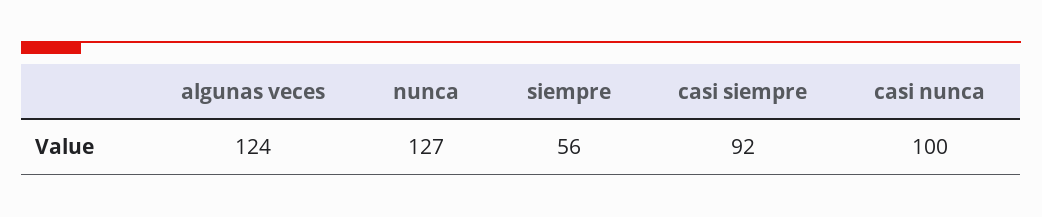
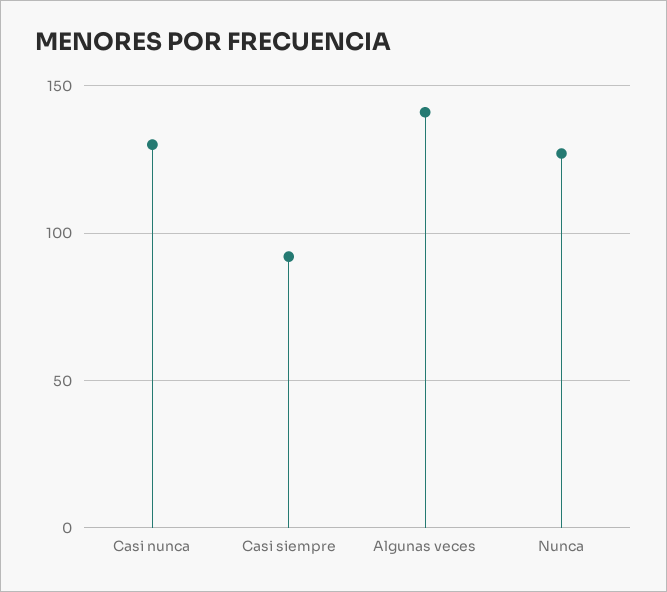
algunas veces: 124 -> 140
siempre: 56 -> none
casi nunca: 100 -> 130

